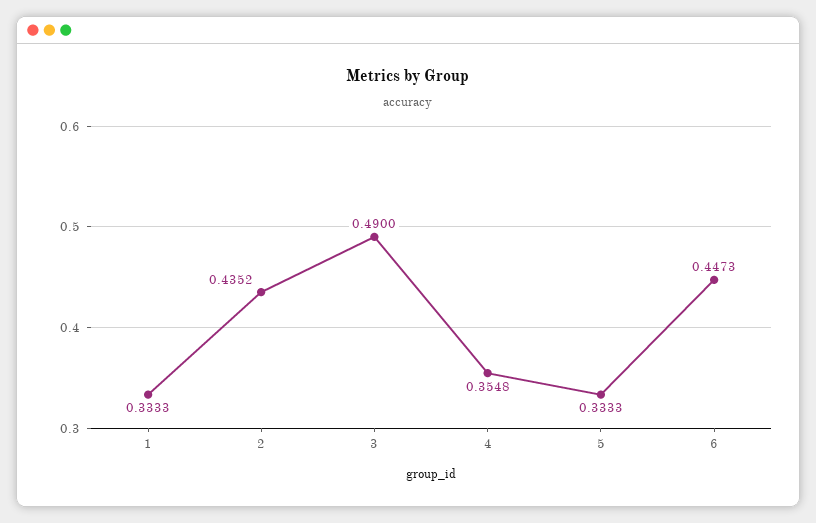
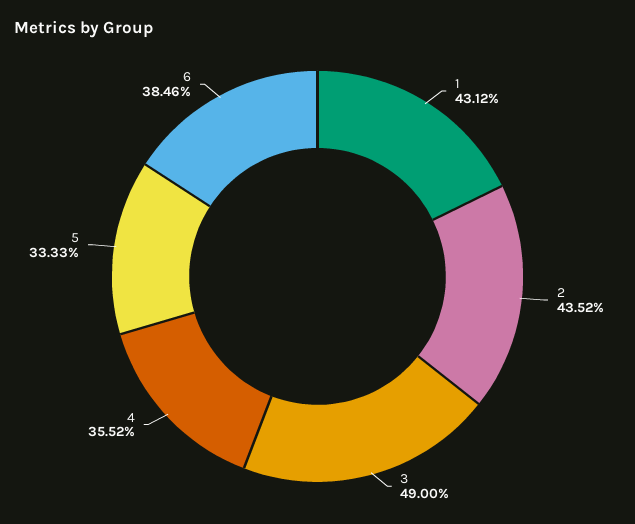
1: 0.3333 -> 0.4312
4: 0.3548 -> 0.3552
6: 0.4473 -> 0.3846

